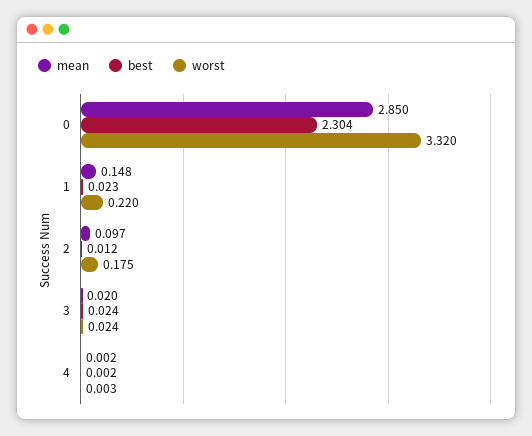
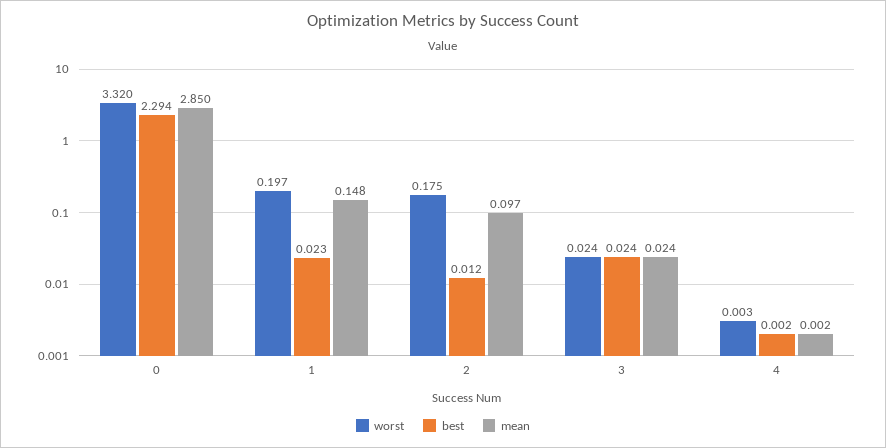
best, 0: 2.304 -> 2.294
worst, 1: 0.22 -> 0.197
mean, 3: 0.02 -> 0.024

